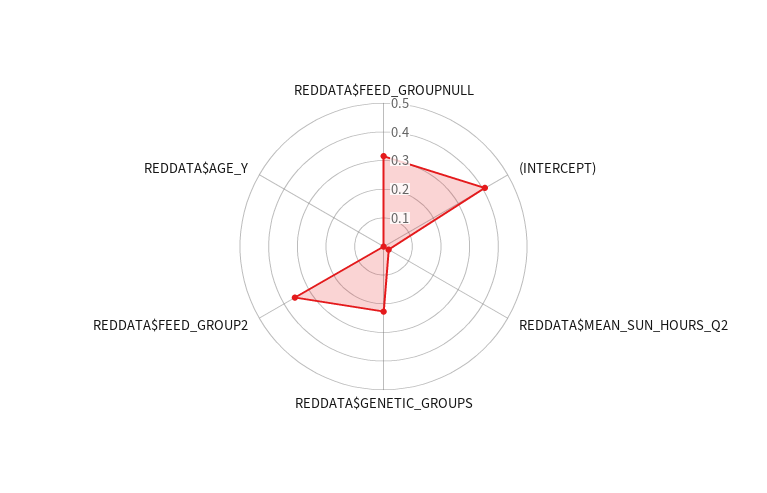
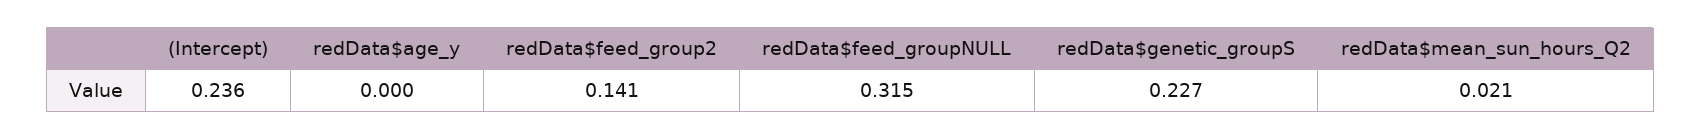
(INTERCEPT): 0.4 -> 0.236
REDDATA$FEED_GROUP2: 0.35 -> 0.141

